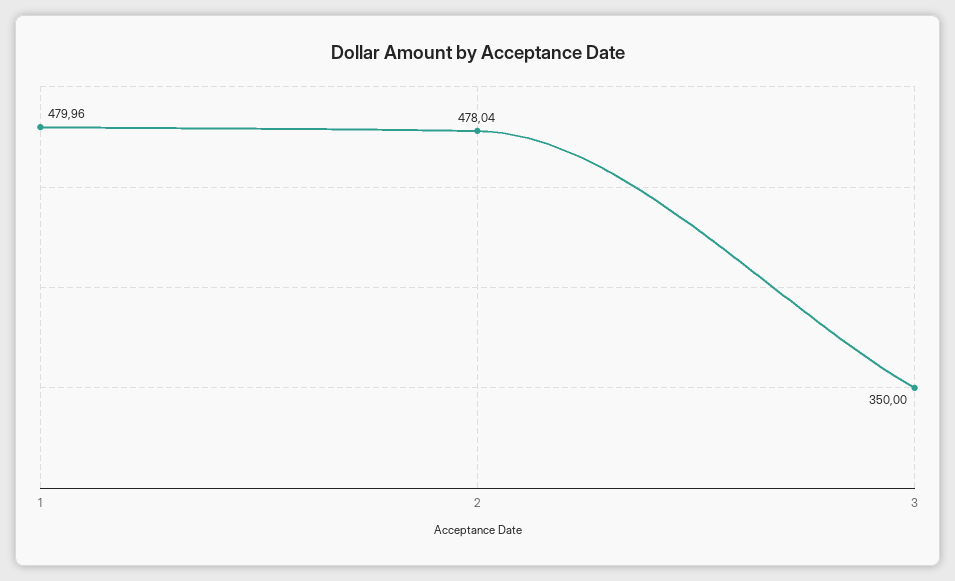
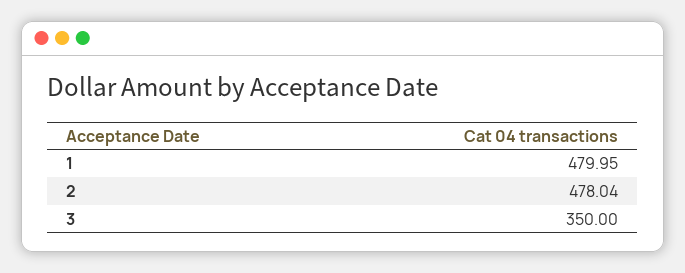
1: 479.96 -> 479.95

